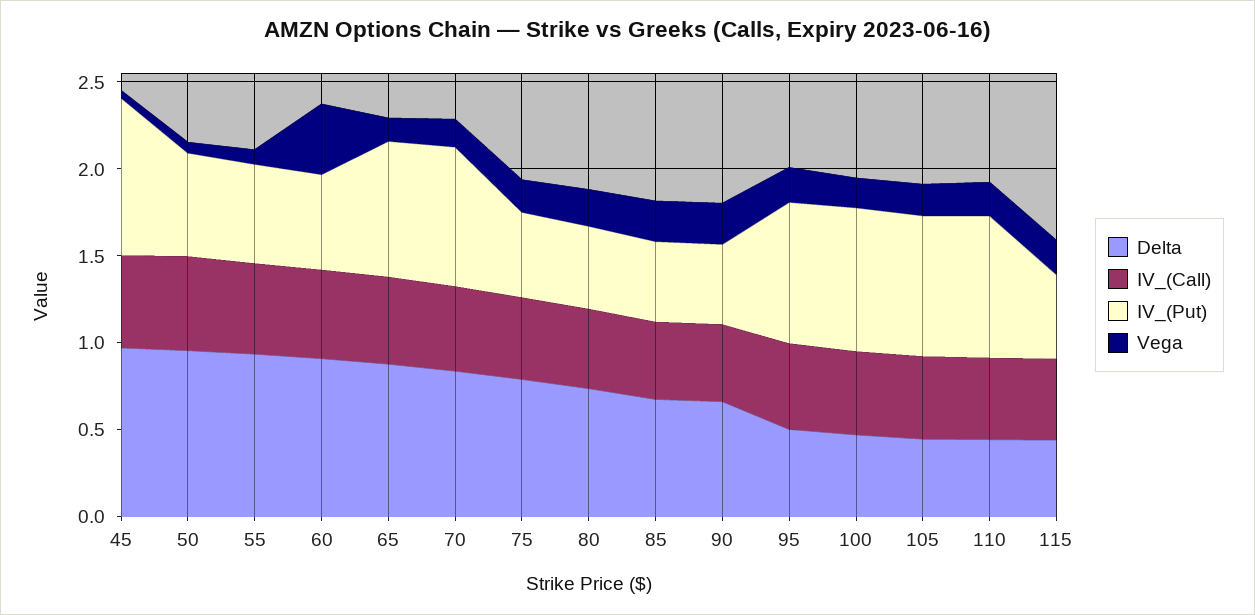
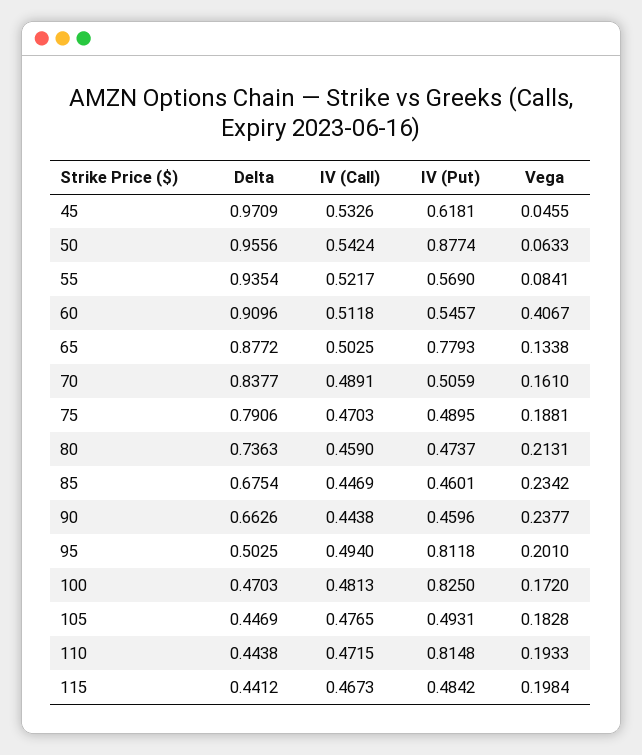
IV_(Put), 45: 0.9 -> 0.6181
IV_(Put), 50: 0.6 -> 0.8774
IV_(Put), 70: 0.8 -> 0.5059
IV_(Put), 105: 0.8 -> 0.4931

